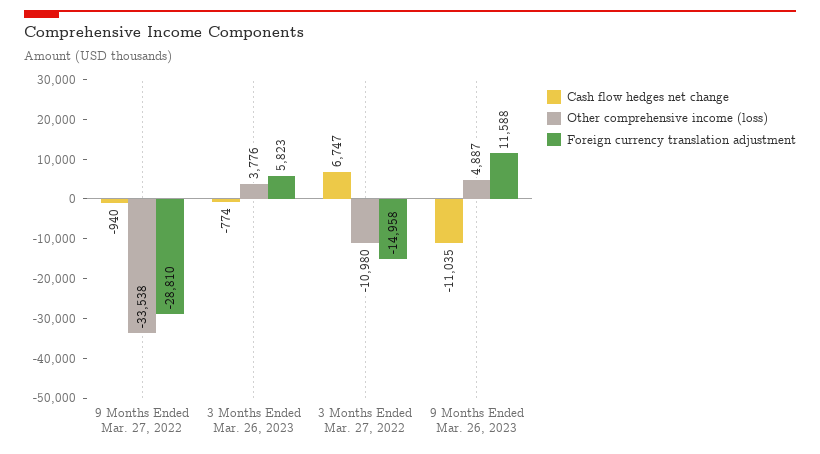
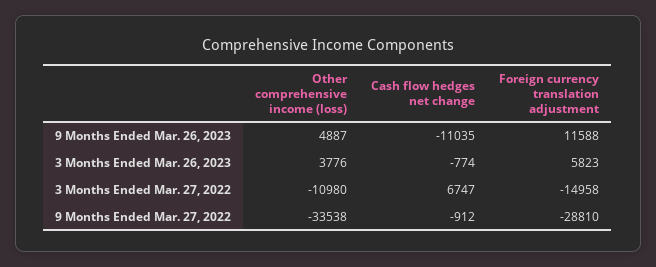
Cash flow hedges net change, 9 Months Ended Mar. 27, 2022: -940 -> -912

